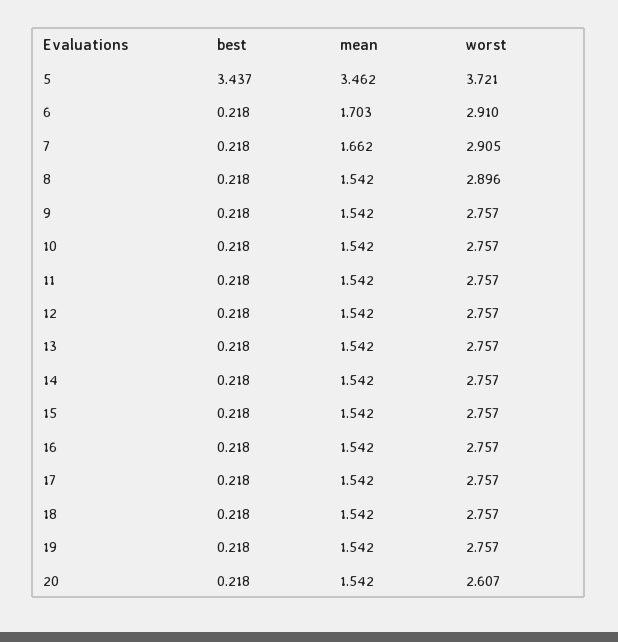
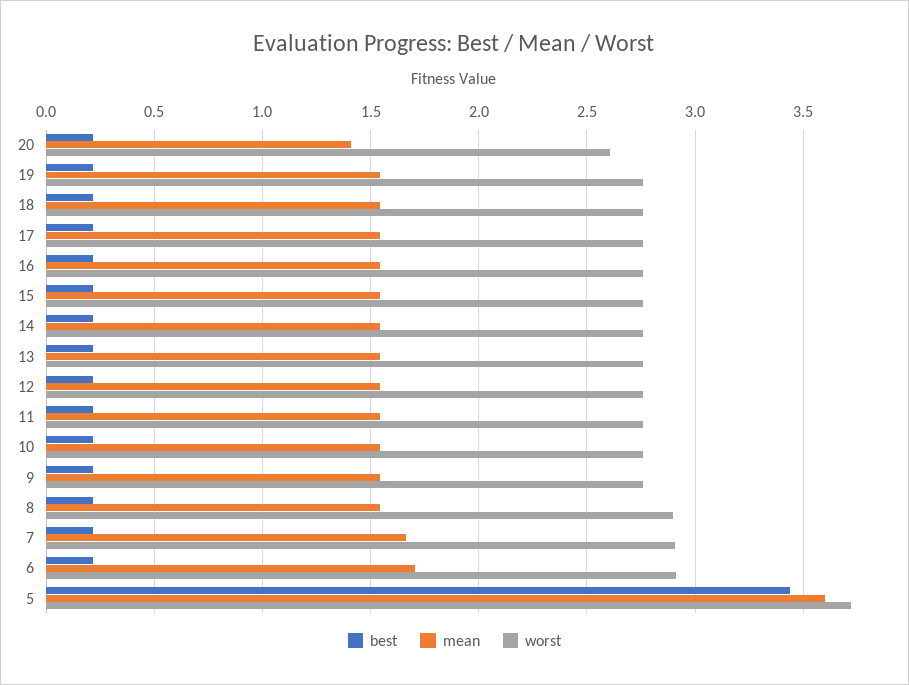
mean, 5: 3.462 -> 3.6
mean, 20: 1.542 -> 1.4

